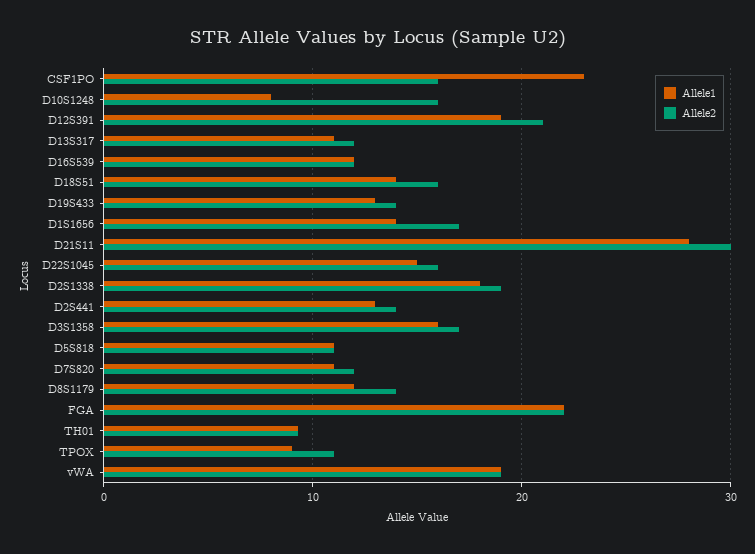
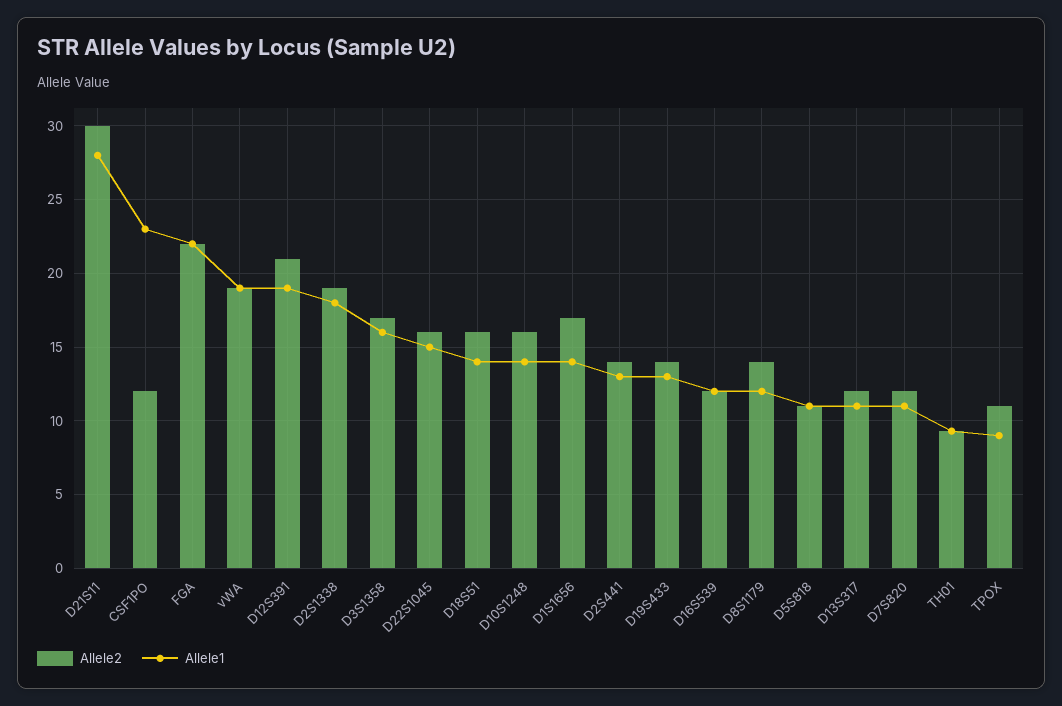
Allele2, CSF1PO: 16 -> 12
Allele1, D10S1248: 8 -> 14

